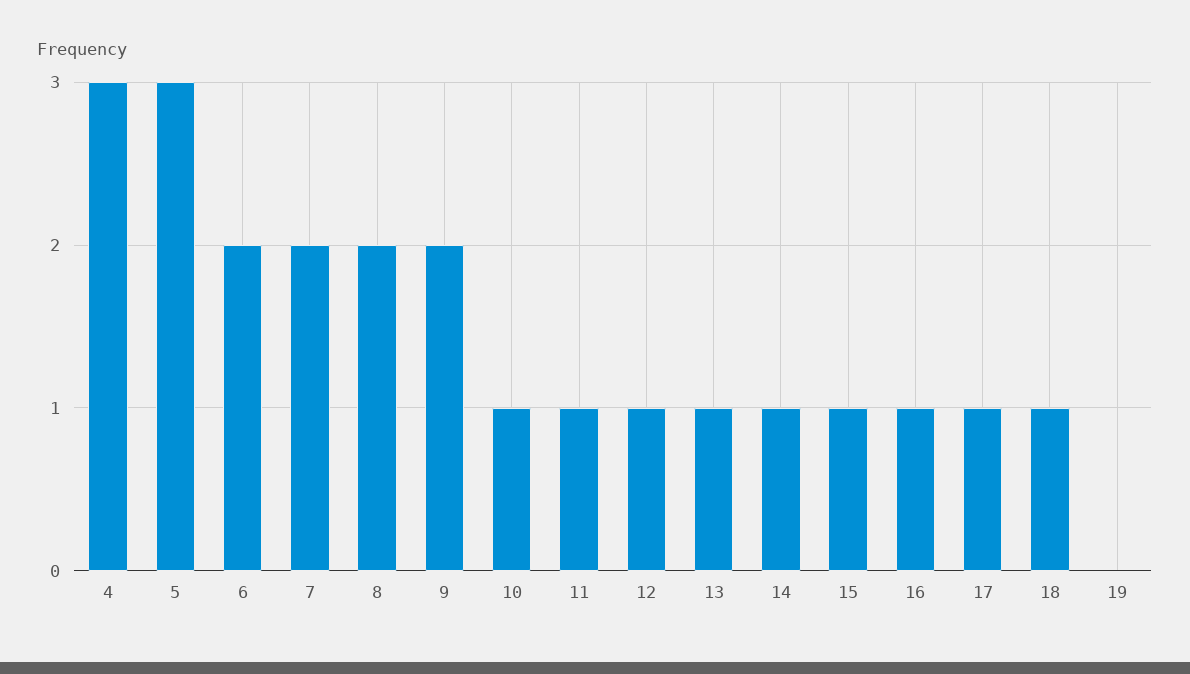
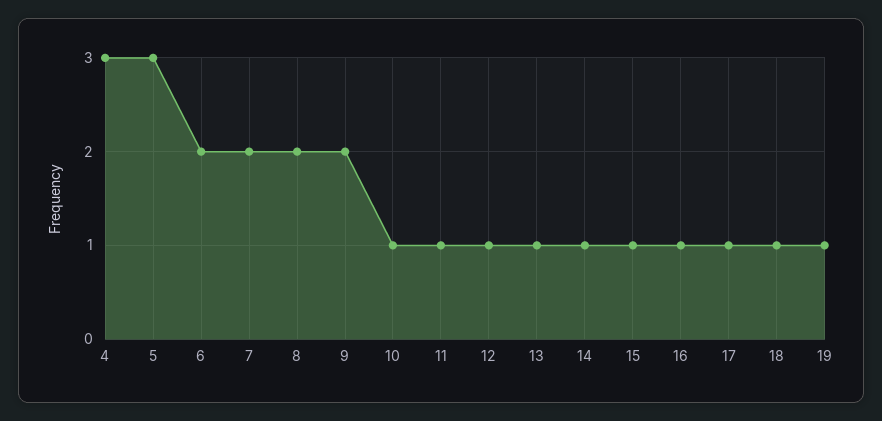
19: 0 -> 1

